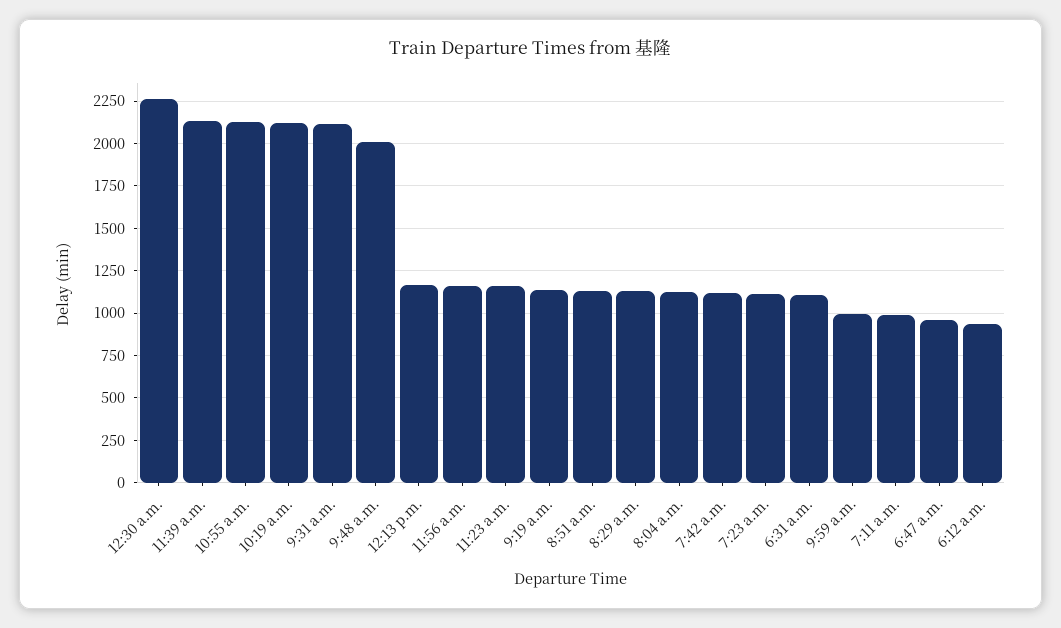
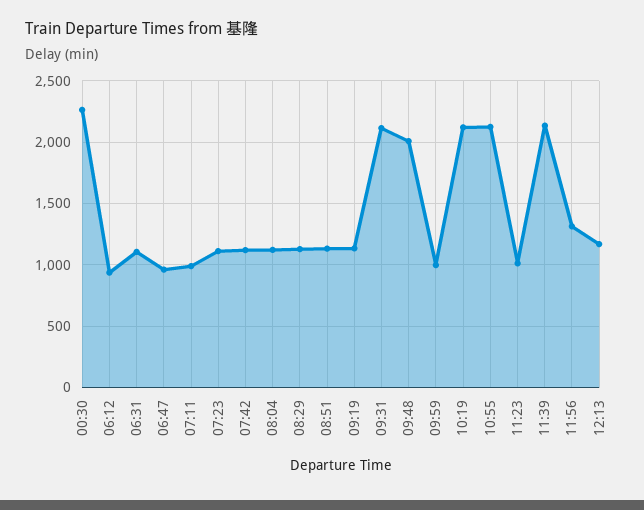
11:56 a.m.: 1150 -> 1300
11:23 a.m.: 1150 -> 1000

